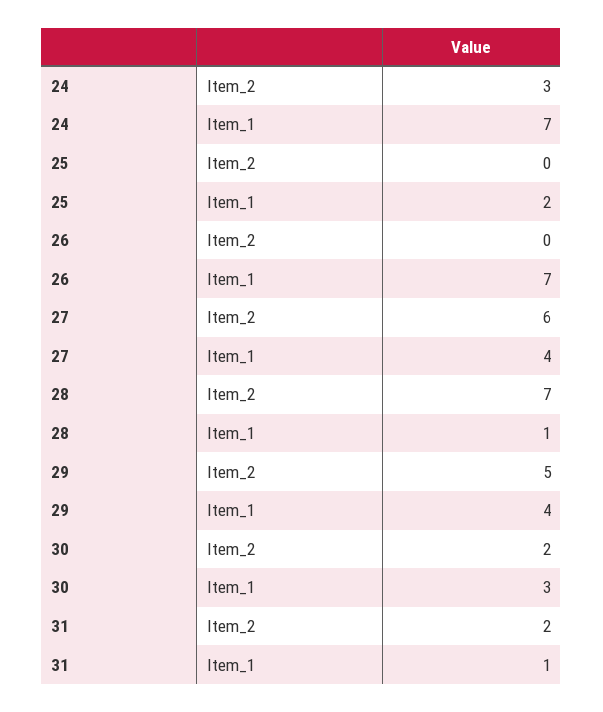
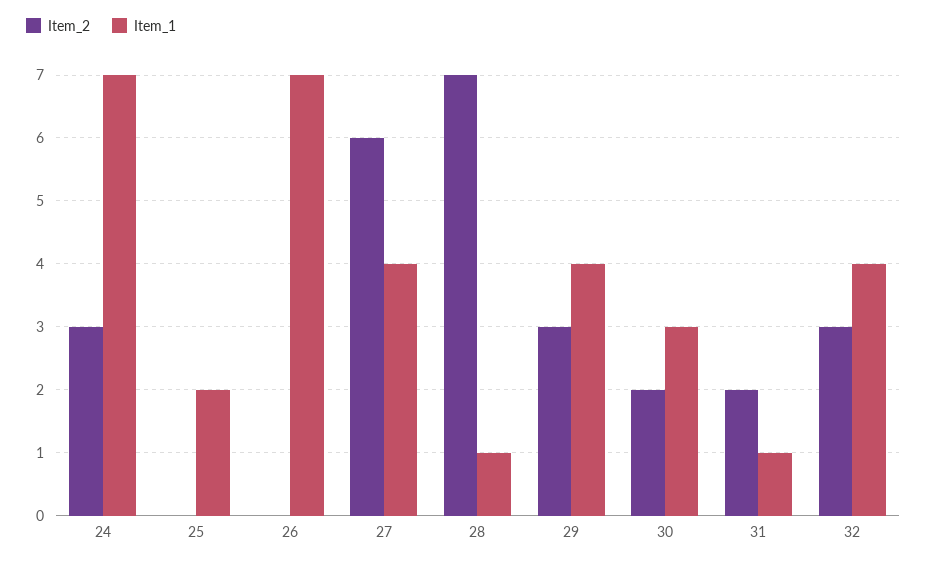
Item_2, 29: 5 -> 3
Item_2, 32: none -> 3
Item_1, 32: none -> 4

